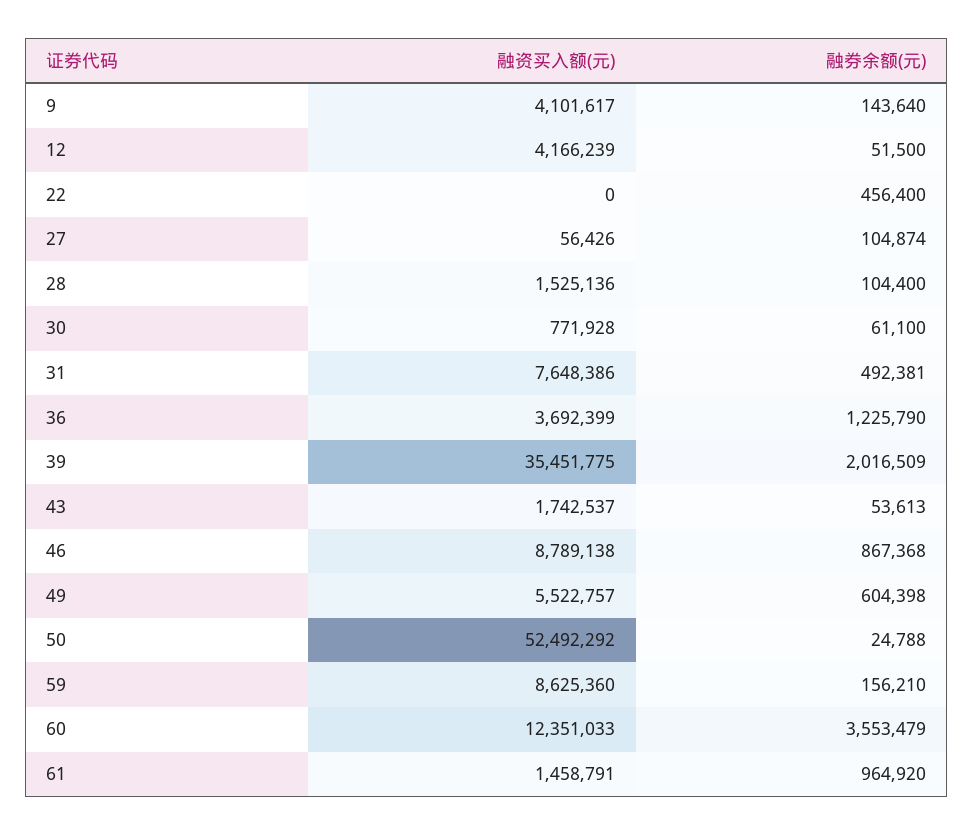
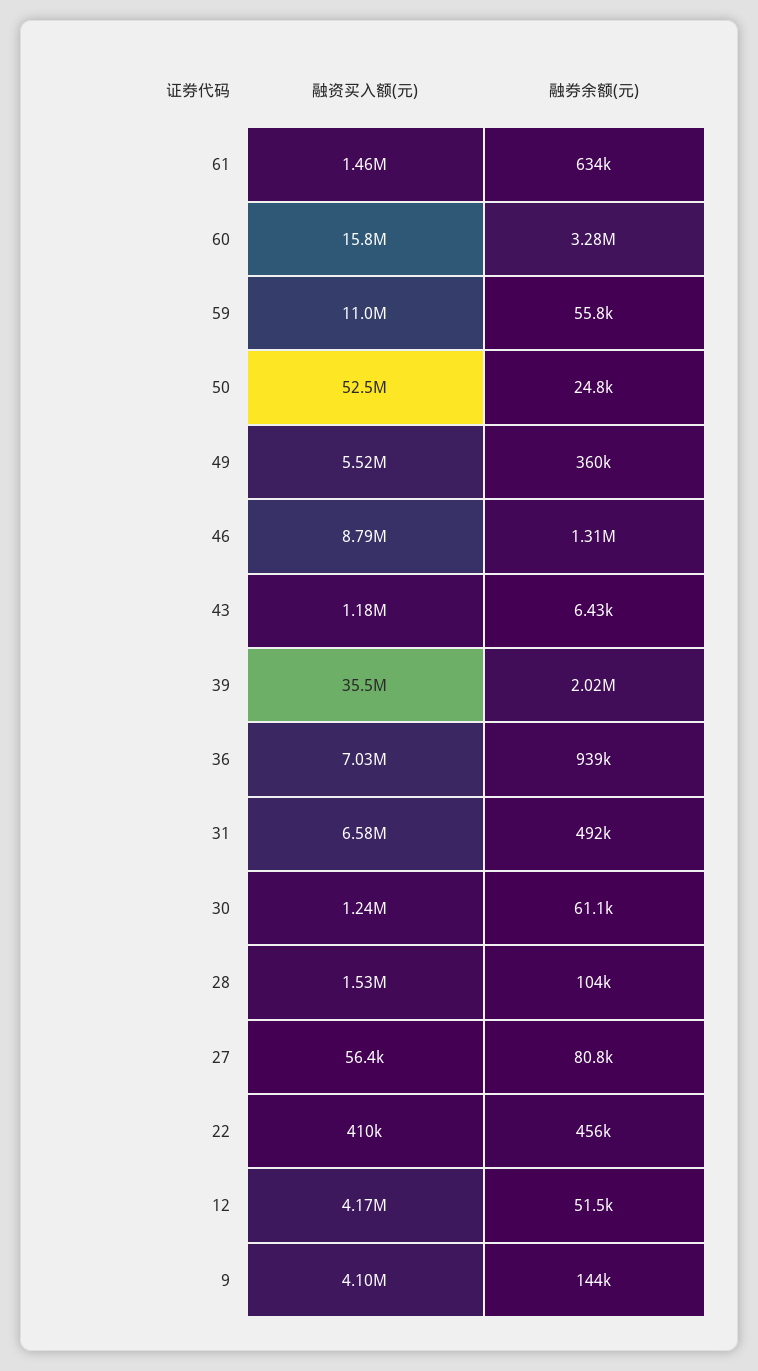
融资买入额(元), 22: 0 -> 410000
融券余额(元), 27: 104874 -> 80800
融资买入额(元), 30: 771928 -> 1240000
融资买入额(元), 31: 7648386 -> 6580000
融资买入额(元), 36: 3692399 -> 7030000
融券余额(元), 36: 1225790 -> 939000
融资买入额(元), 43: 1742537 -> 1180000
融券余额(元), 43: 53613 -> 6430
融券余额(元), 46: 867368 -> 1310000
融券余额(元), 49: 604398 -> 360000
融资买入额(元), 59: 8625360 -> 11000000
融券余额(元), 59: 156210 -> 55800
融资买入额(元), 60: 12351033 -> 15800000
融券余额(元), 60: 3553479 -> 3280000
融券余额(元), 61: 964920 -> 634000

